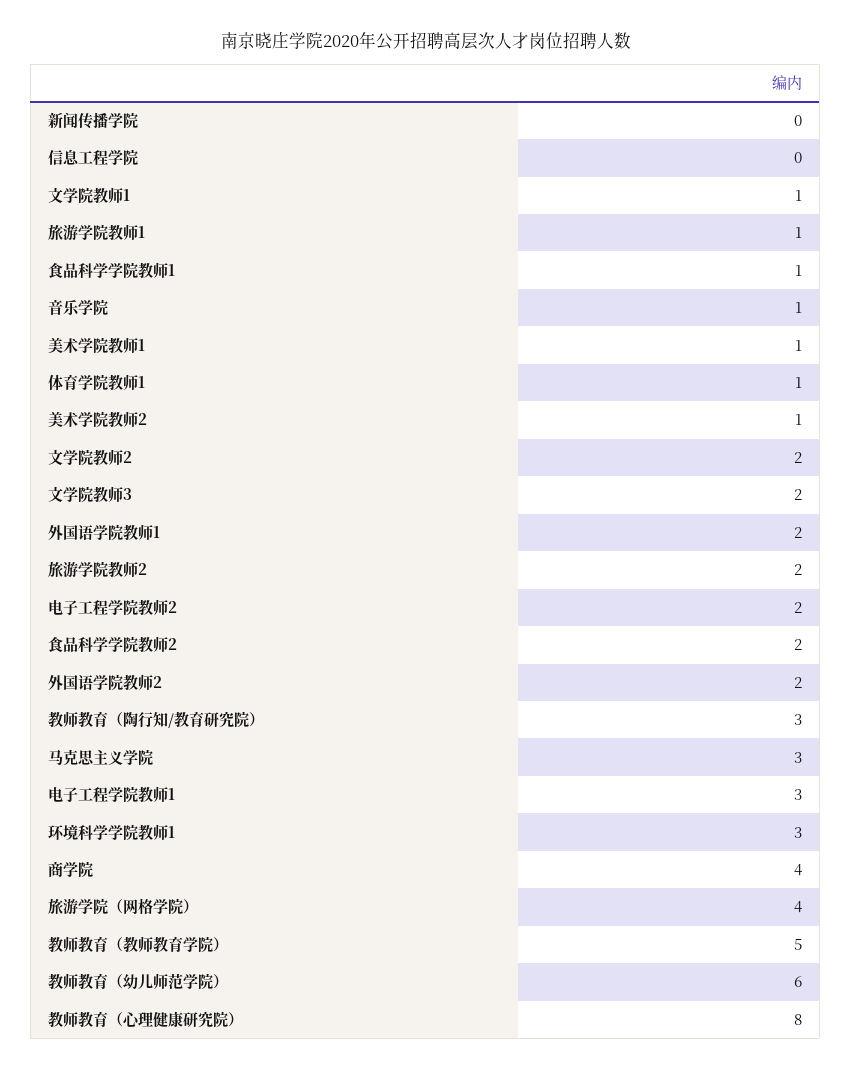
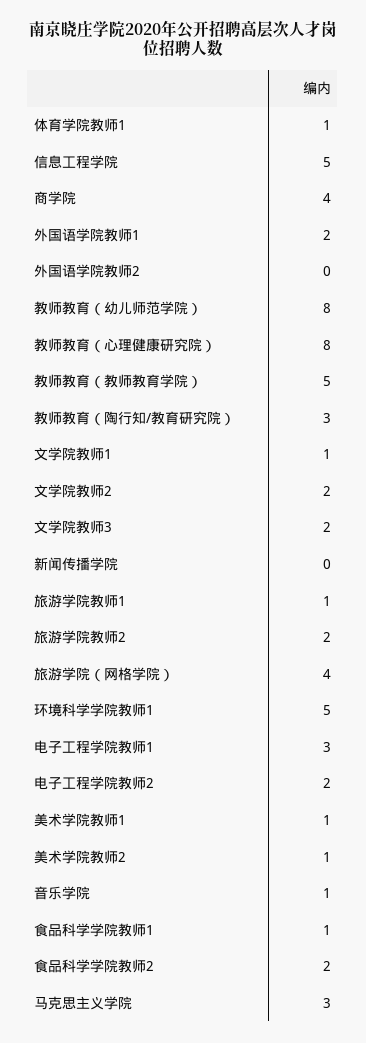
信息工程学院: 0 -> 5
外国语学院教师2: 2 -> 0
环境科学学院教师1: 3 -> 5
教师教育（幼儿师范学院）: 6 -> 8

